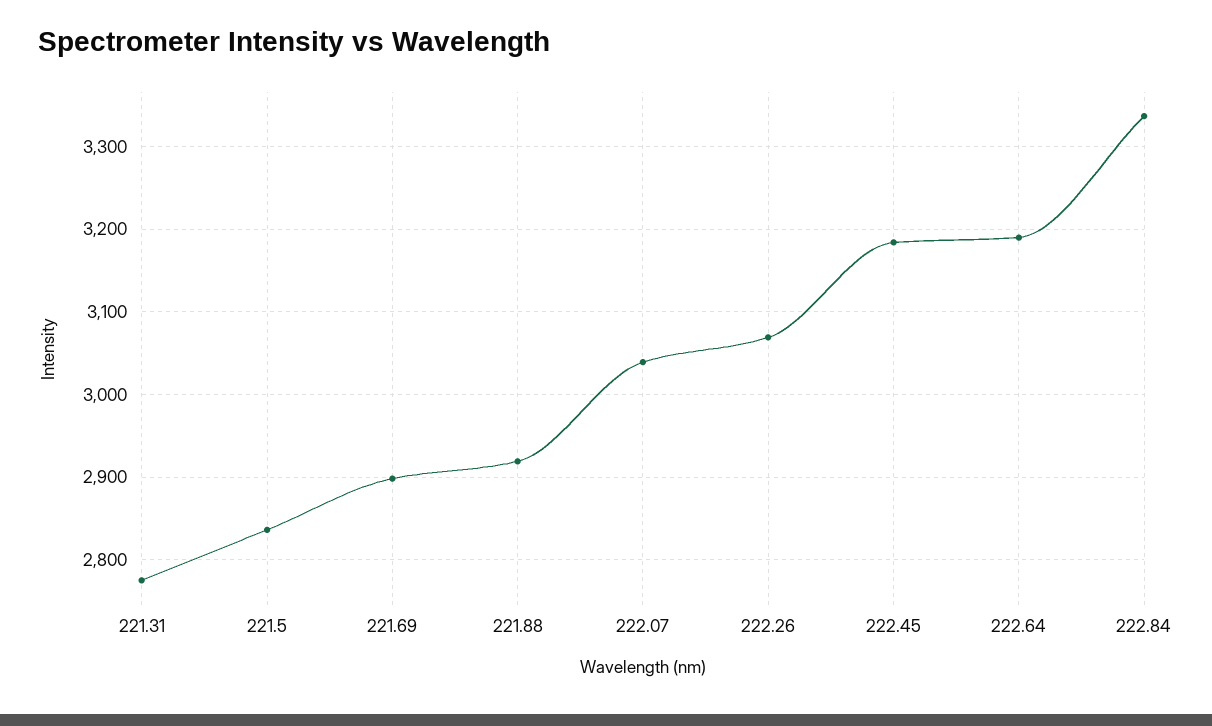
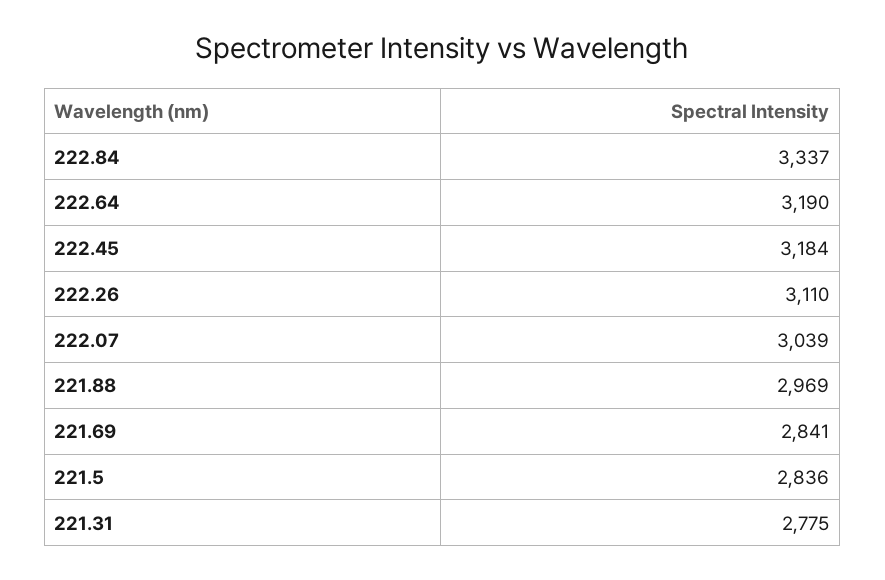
221.69: 2900 -> 2841
221.88: 2920 -> 2969
222.26: 3070 -> 3110

